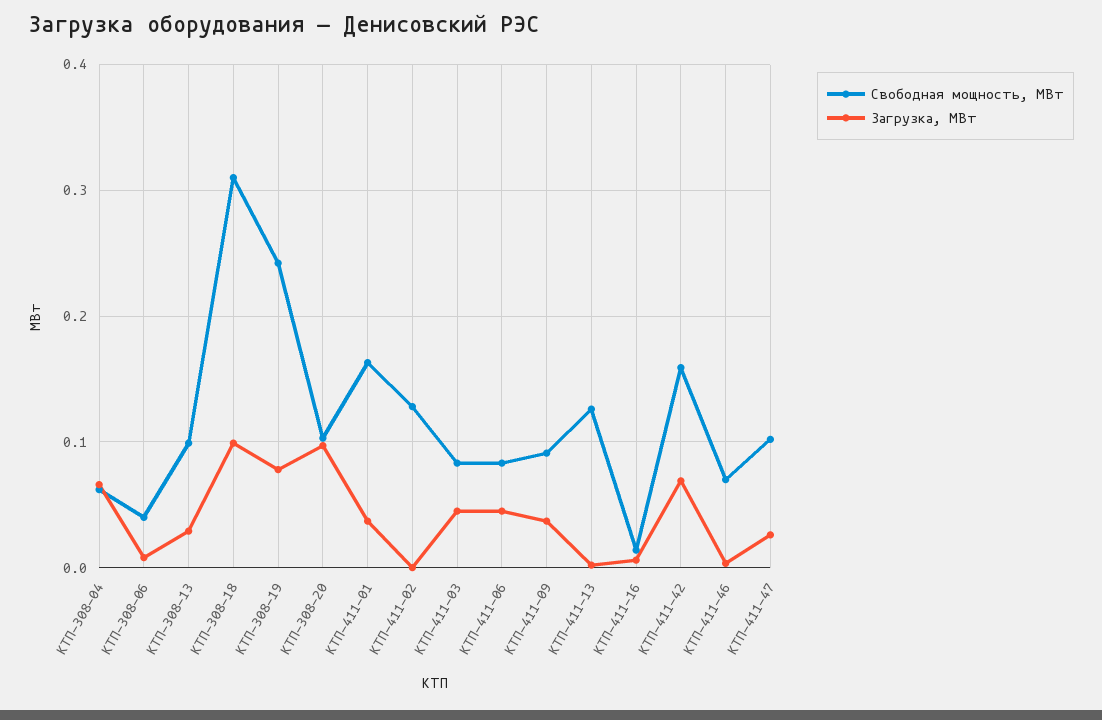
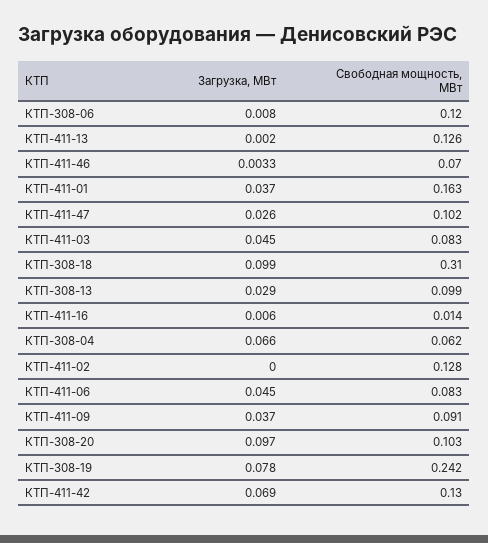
Свободная мощность, МВт, КТП-308-06: 0.04 -> 0.12
Свободная мощность, МВт, КТП-411-42: 0.16 -> 0.13

